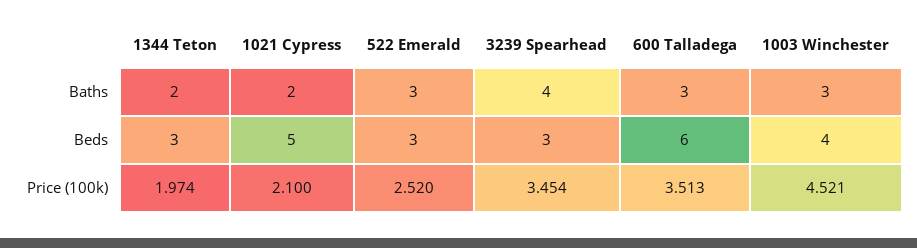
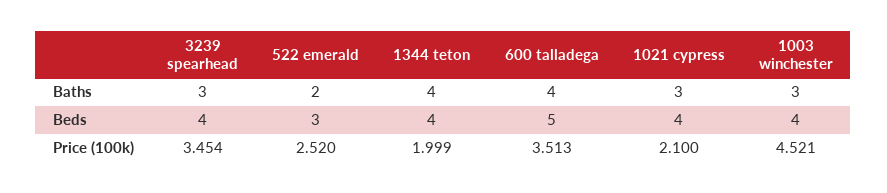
1344 Teton, Baths: 2 -> 4
1021 Cypress, Baths: 2 -> 3
522 Emerald, Baths: 3 -> 2
3239 Spearhead, Baths: 4 -> 3
600 Talladega, Baths: 3 -> 4
1344 Teton, Beds: 3 -> 4
1021 Cypress, Beds: 5 -> 4
3239 Spearhead, Beds: 3 -> 4
600 Talladega, Beds: 6 -> 5
1344 Teton, Price (100k): 1.974 -> 1.999

